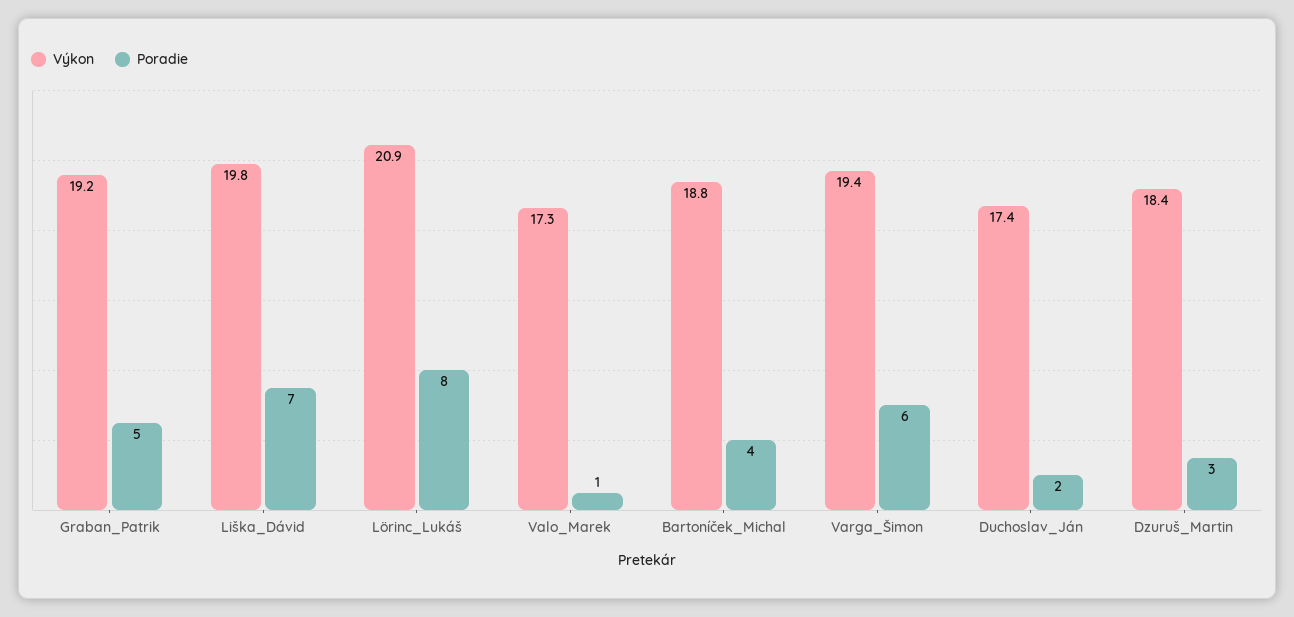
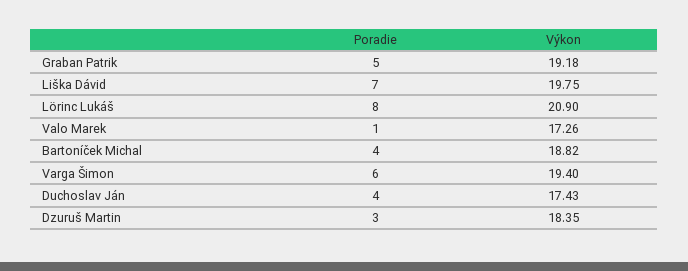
Poradie, Duchoslav_Ján: 2 -> 4

